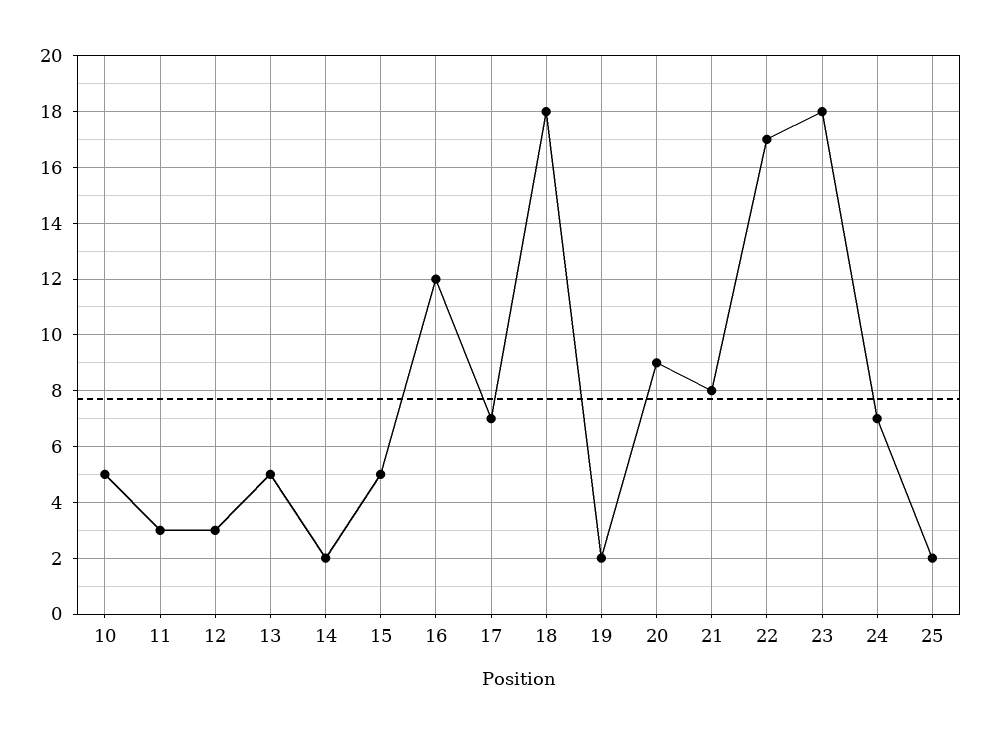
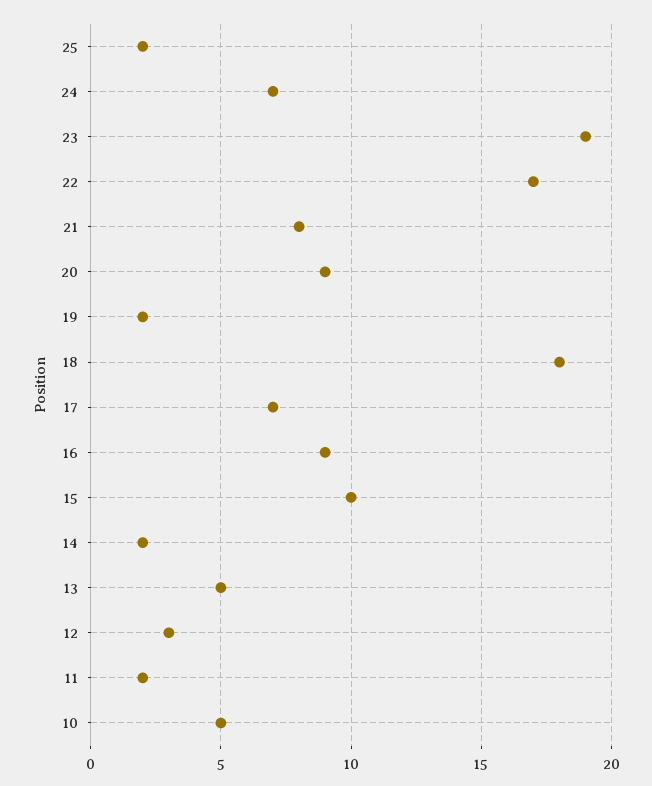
11: 3 -> 2
15: 5 -> 10
16: 12 -> 9
23: 18 -> 19

